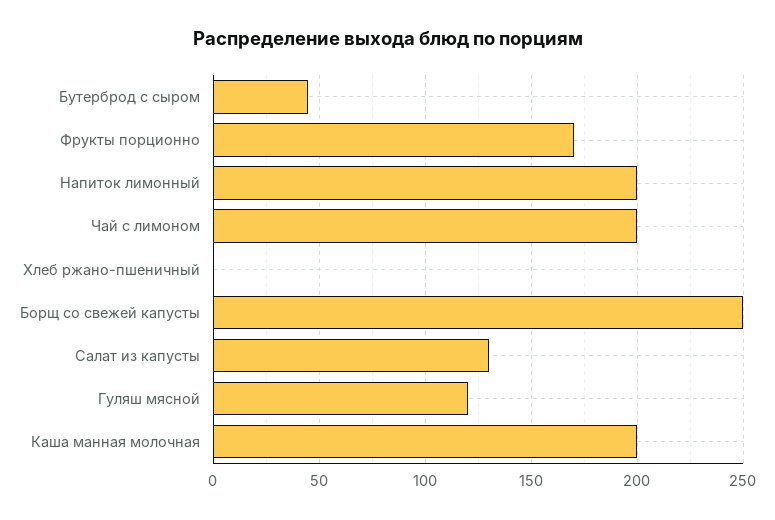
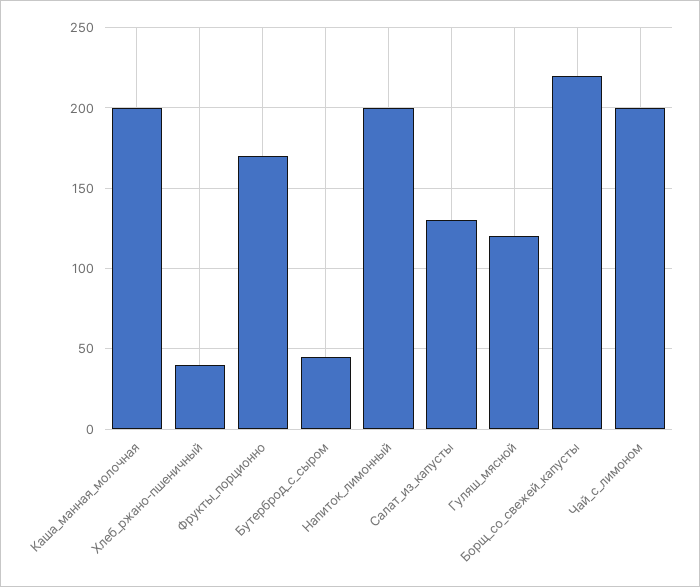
Хлеб ржано-пшеничный: 0 -> 40
Борщ со свежей капусты: 250 -> 220

